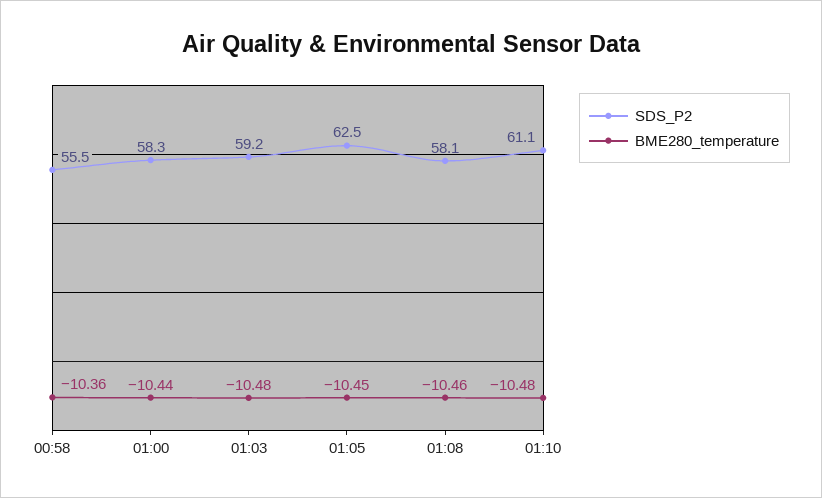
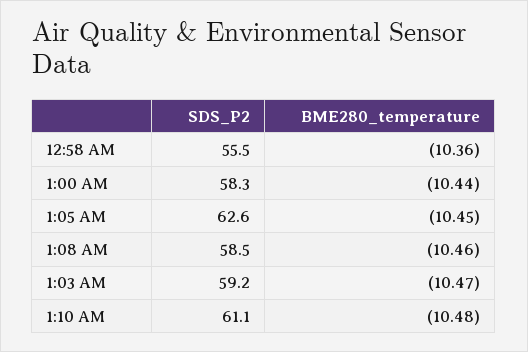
BME280_temperature, 01:03: -10.48 -> -10.47
SDS_P2, 01:05: 62.5 -> 62.6
SDS_P2, 01:08: 58.1 -> 58.5

